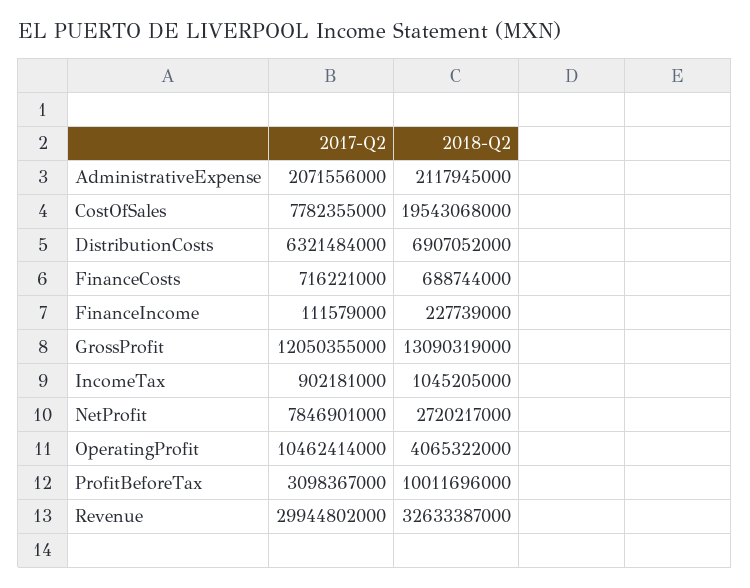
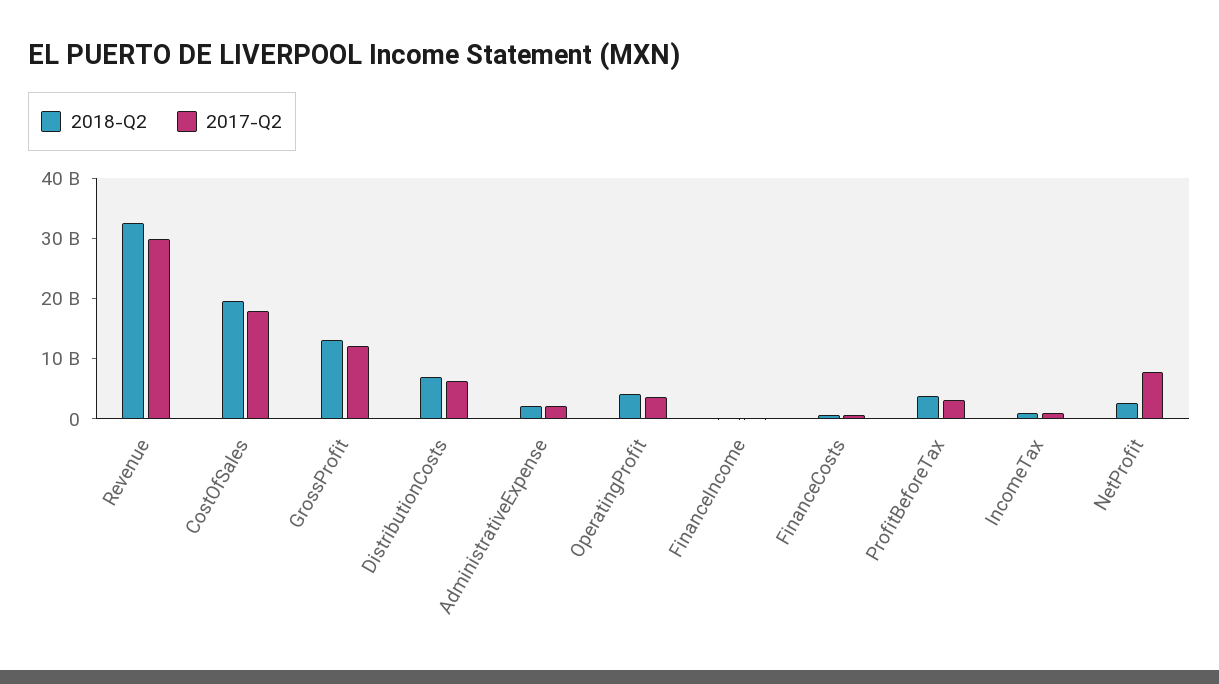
2017-Q2, CostOfSales: 7782355000 -> 18000000000
2017-Q2, OperatingProfit: 10462414000 -> 4000000000
2018-Q2, ProfitBeforeTax: 10011696000 -> 4000000000

